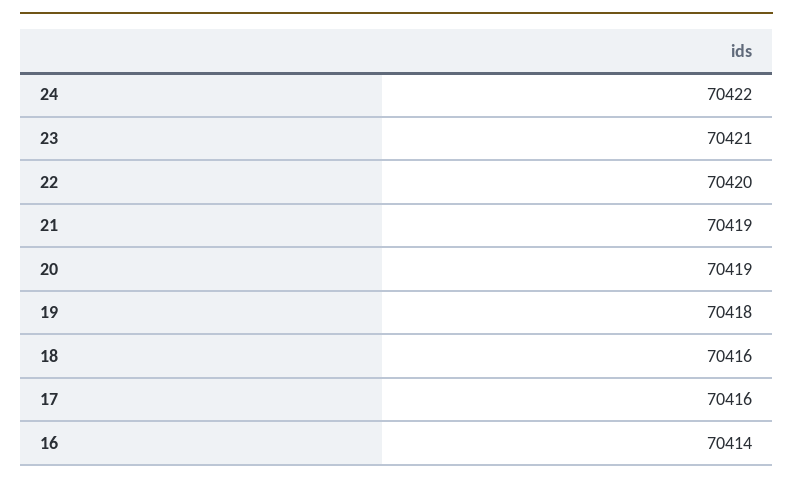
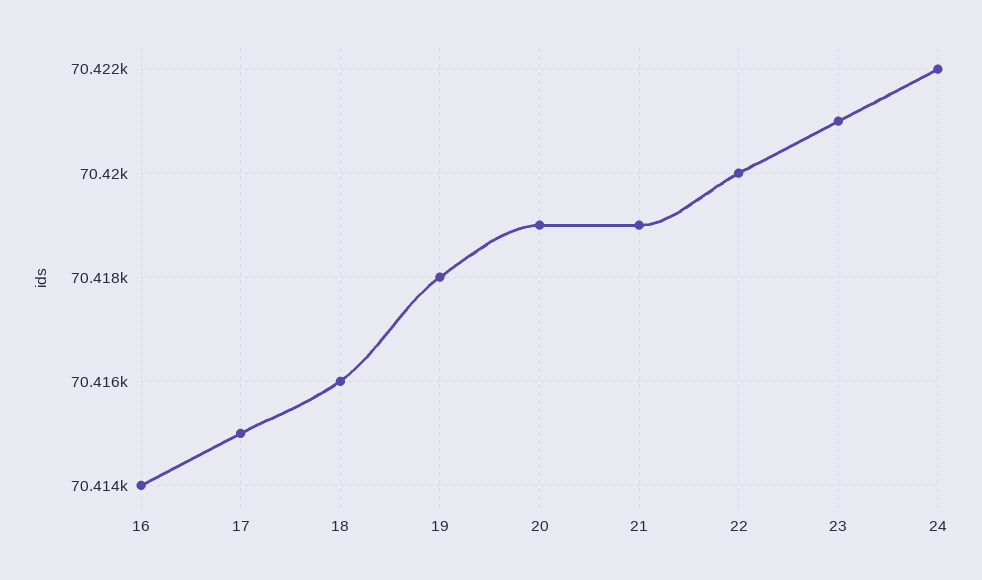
17: 70416 -> 70415

